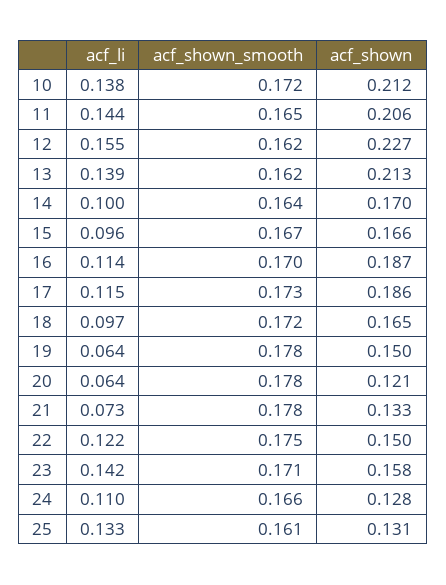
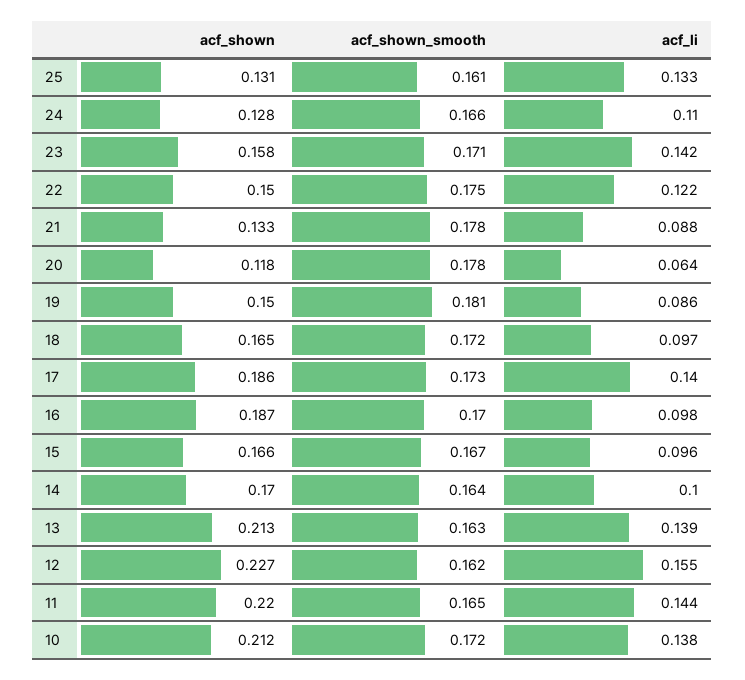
acf_shown, 11: 0.206 -> 0.22
acf_shown_smooth, 13: 0.162 -> 0.163
acf_li, 16: 0.114 -> 0.098
acf_li, 17: 0.115 -> 0.14
acf_li, 19: 0.064 -> 0.086
acf_shown_smooth, 19: 0.178 -> 0.181
acf_shown, 20: 0.121 -> 0.118
acf_li, 21: 0.073 -> 0.088

